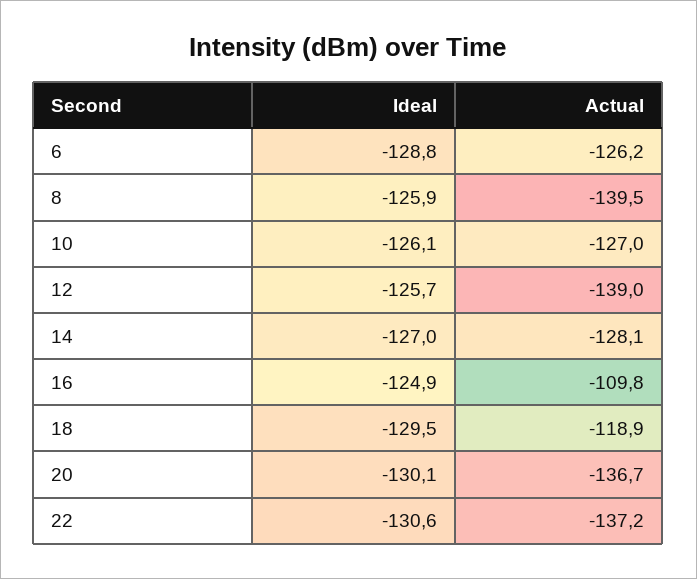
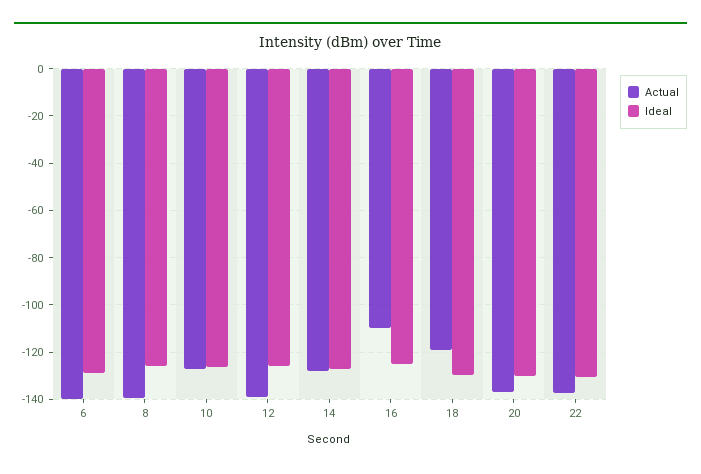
Actual, 6: -126.2 -> -140

